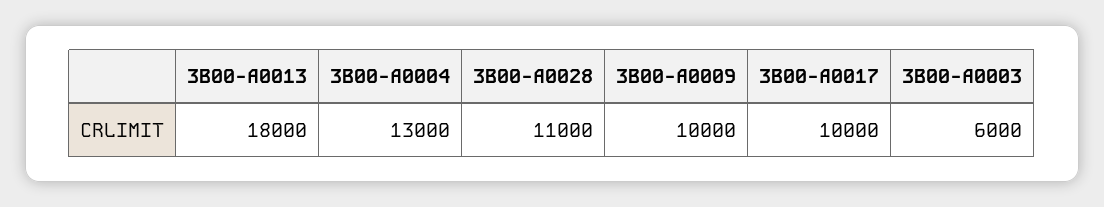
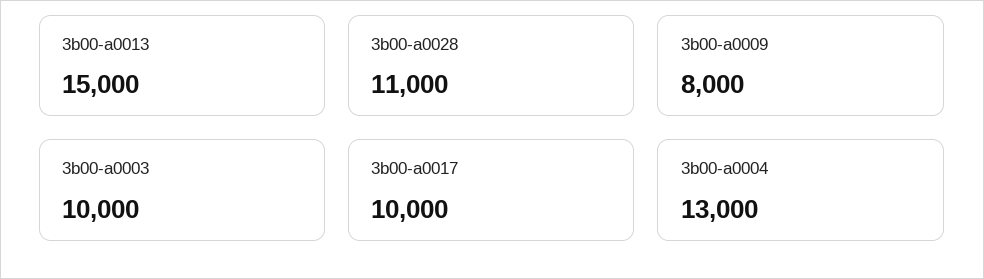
3B00-A0013: 18000 -> 15000
3B00-A0009: 10000 -> 8000
3B00-A0003: 6000 -> 10000

